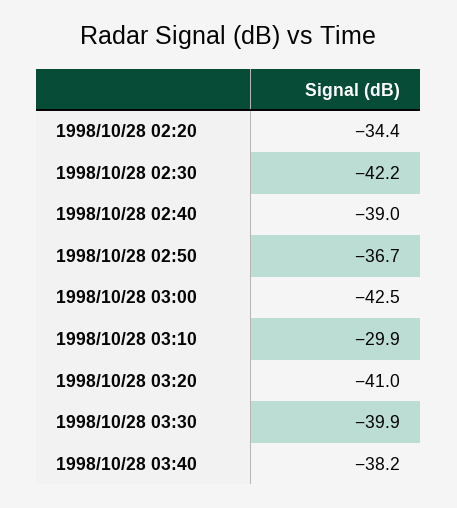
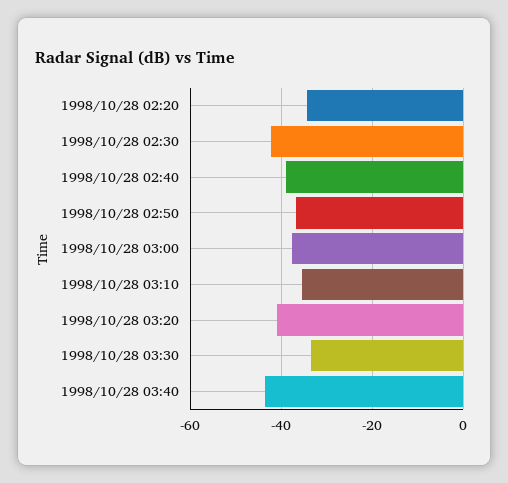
1998/10/28 03:00: -42.5 -> -38
1998/10/28 03:10: -29.9 -> -36
1998/10/28 03:30: -39.9 -> -34
1998/10/28 03:40: -38.2 -> -44

